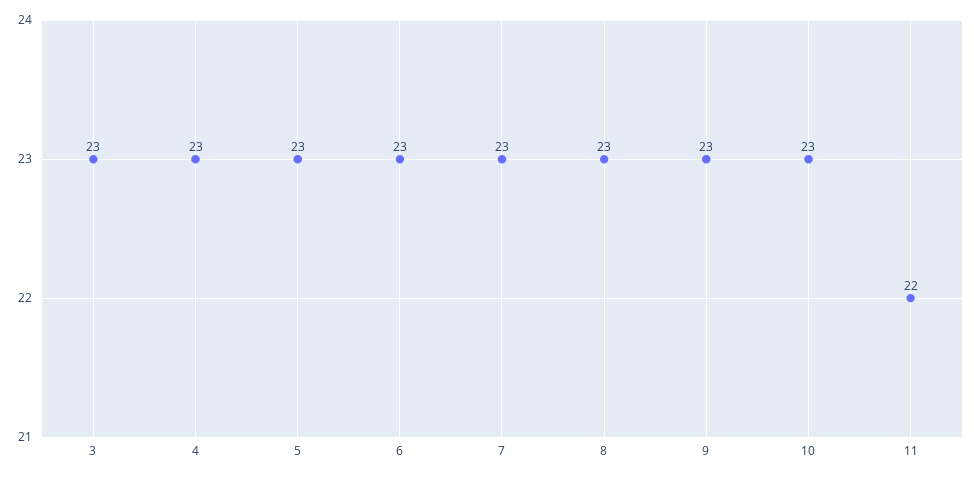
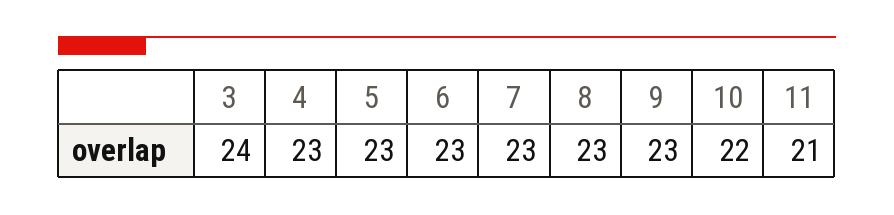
3: 23 -> 24
10: 23 -> 22
11: 22 -> 21

